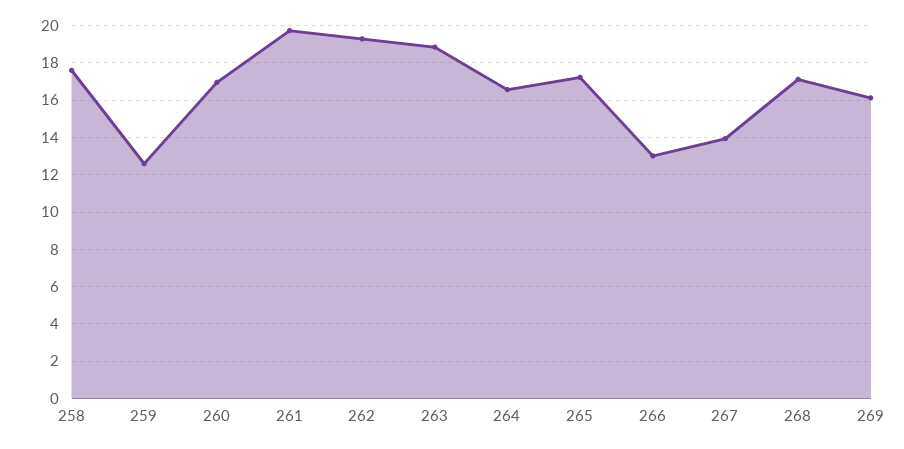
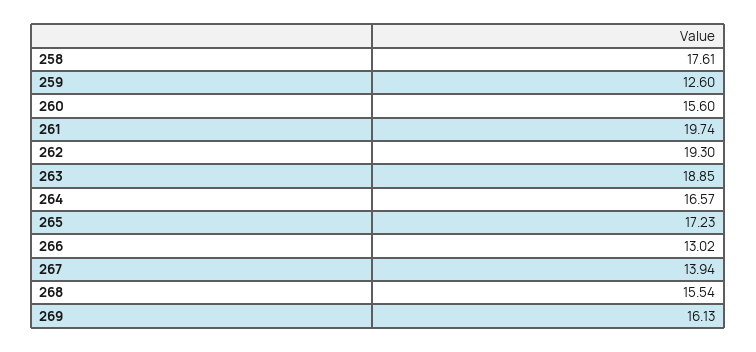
260: 17 -> 15.6
268: 17 -> 15.54

